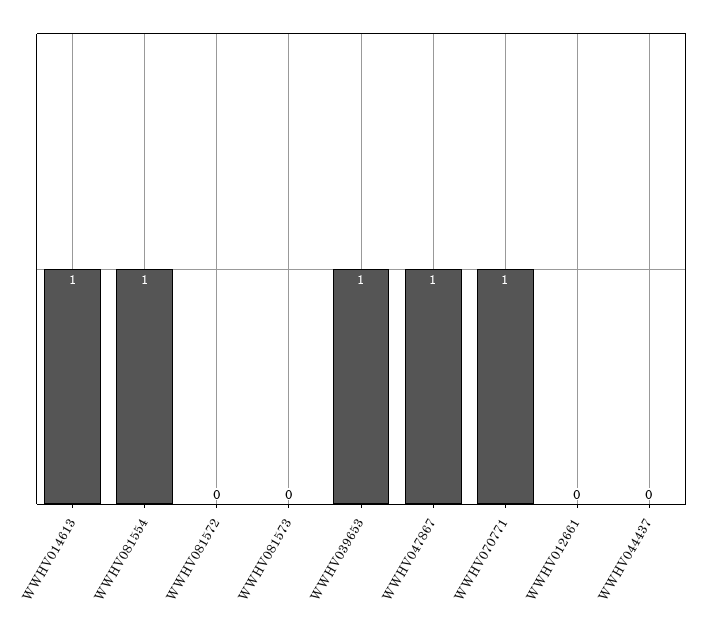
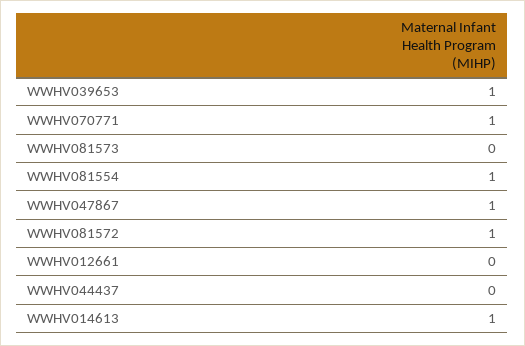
WWHV081572: 0 -> 1

